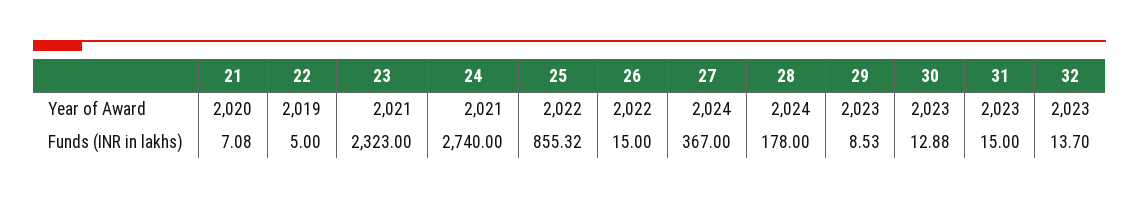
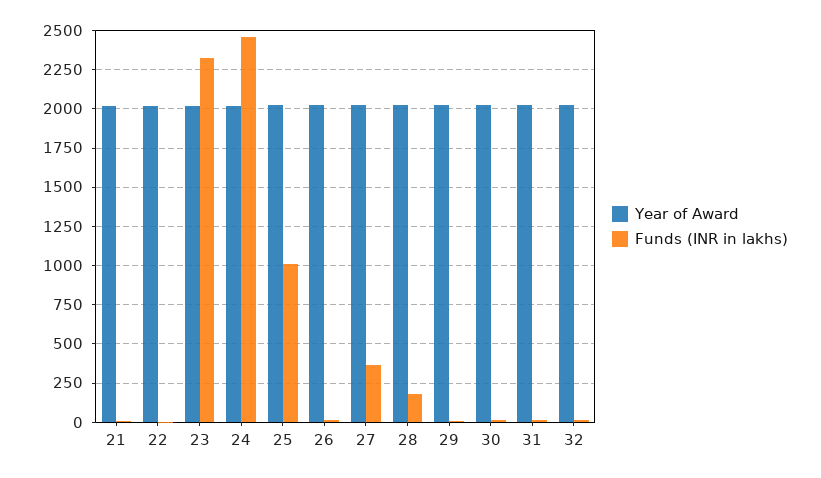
Funds (INR in lakhs), 24: 2740 -> 2450
Funds (INR in lakhs), 25: 855.32 -> 1000

